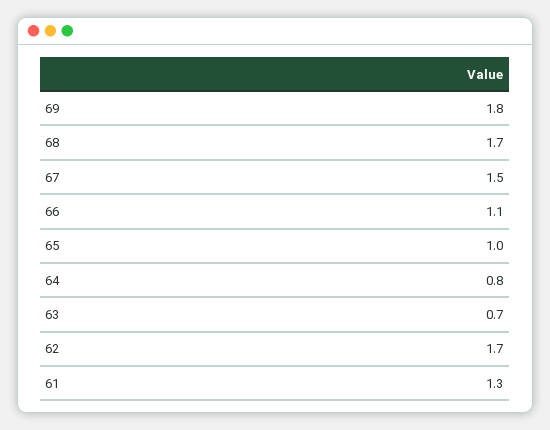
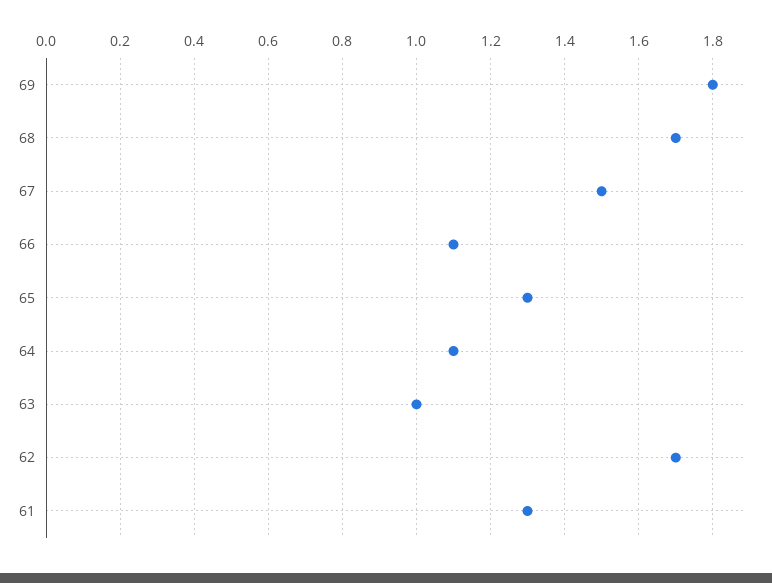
65: 1 -> 1.3
64: 0.8 -> 1.1
63: 0.7 -> 1

